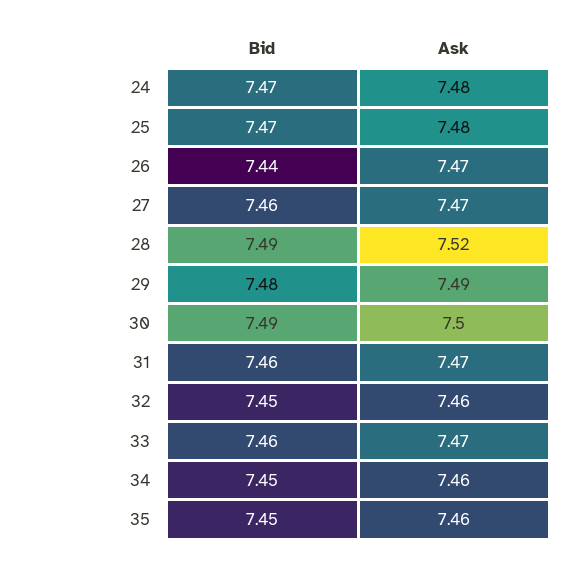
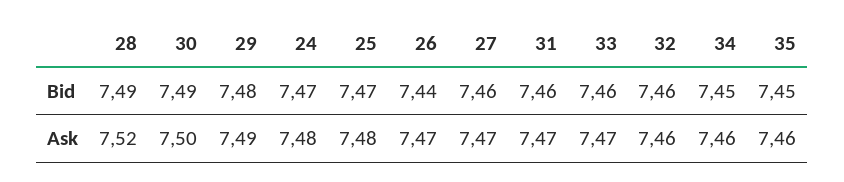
Bid, 32: 7.45 -> 7.46

